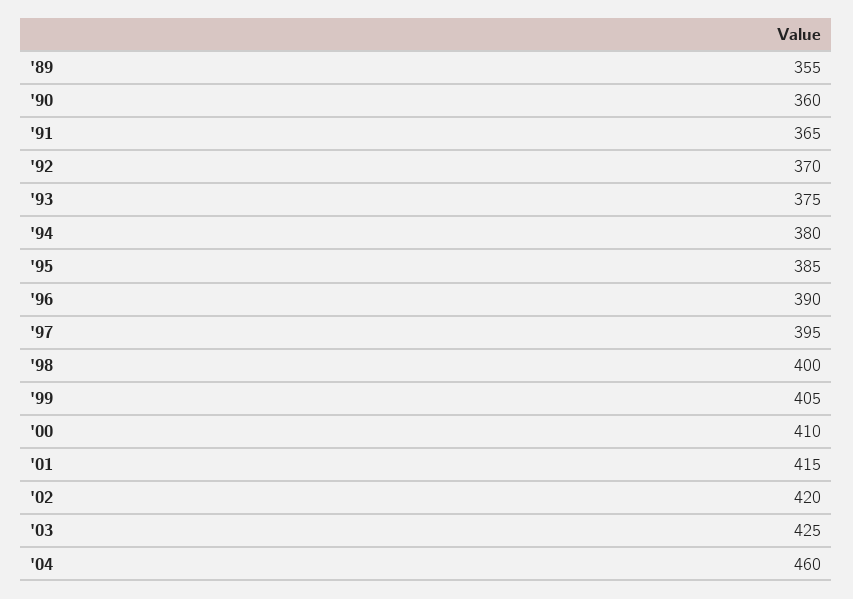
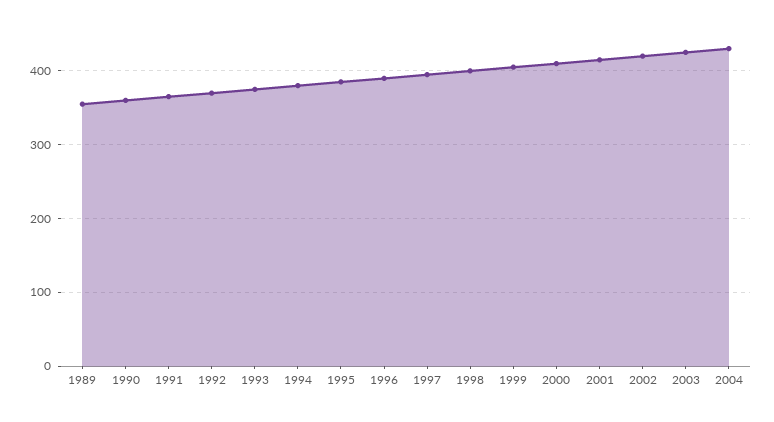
'04: 460 -> 430

